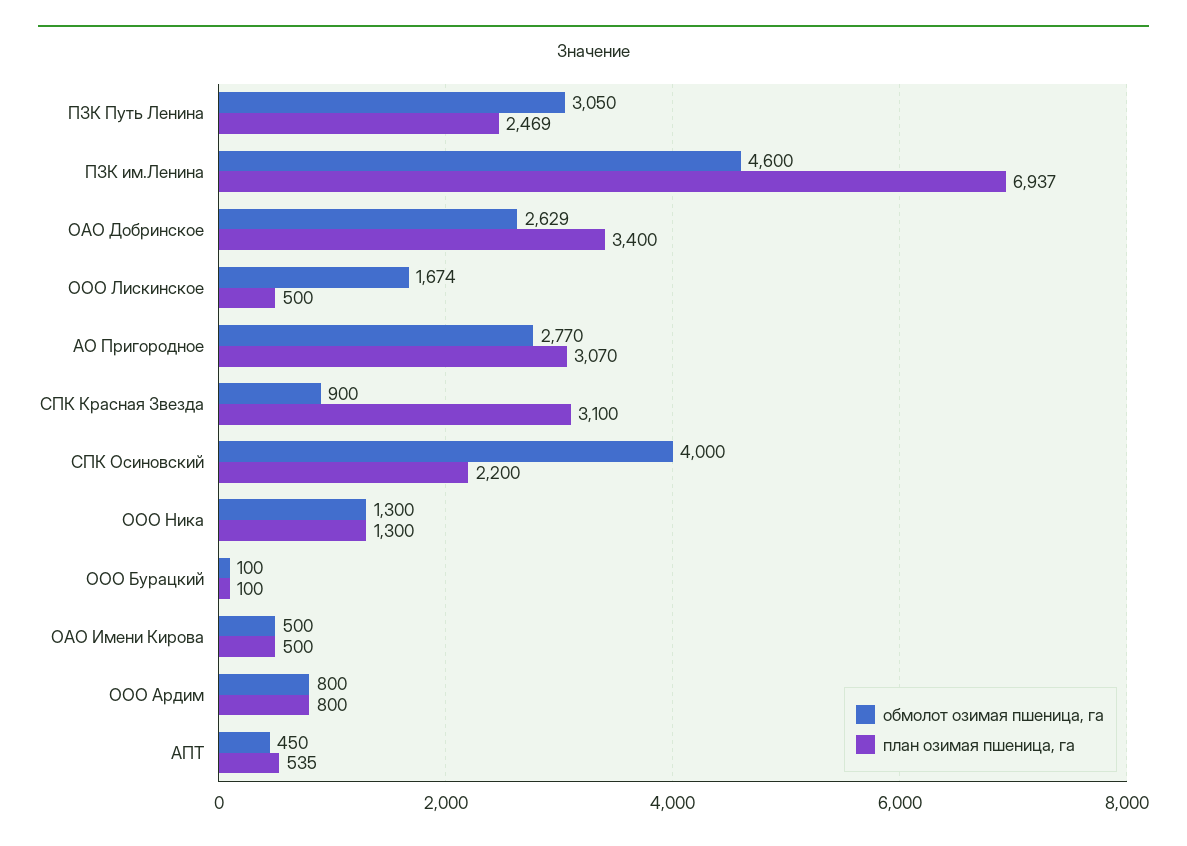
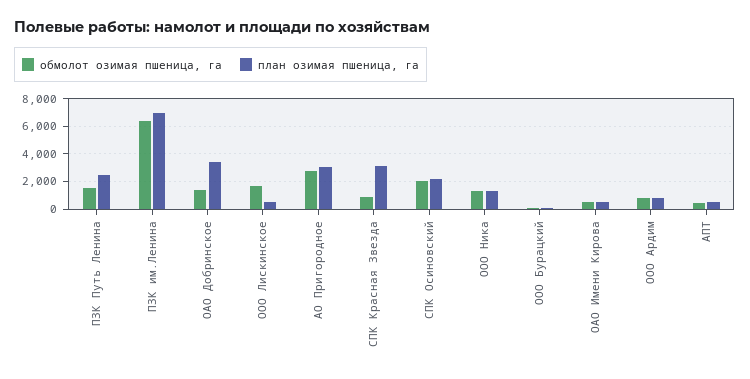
обмолот озимая пшеница, га, ПЗК Путь Ленина: 3050 -> 1500
обмолот озимая пшеница, га, ПЗК им.Ленина: 4600 -> 6500
обмолот озимая пшеница, га, ОАО Добринское: 2629 -> 1500
обмолот озимая пшеница, га, СПК Осиновский: 4000 -> 2000

